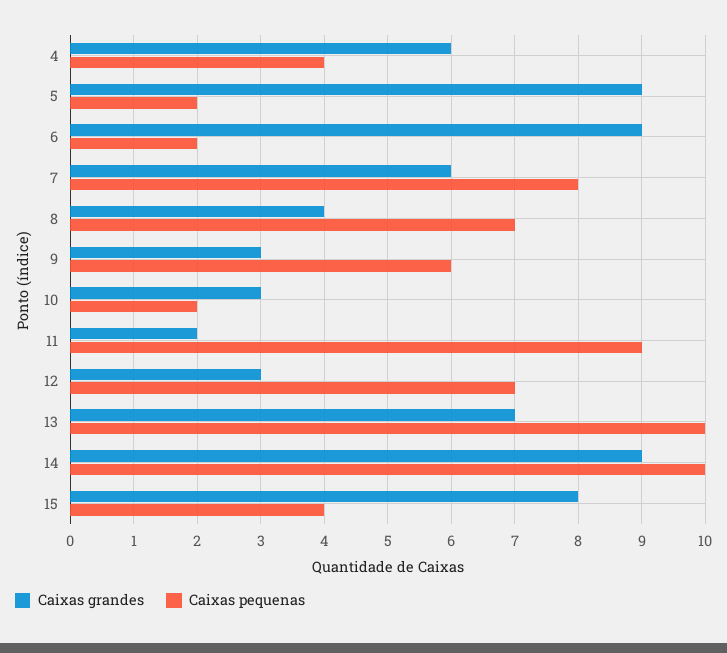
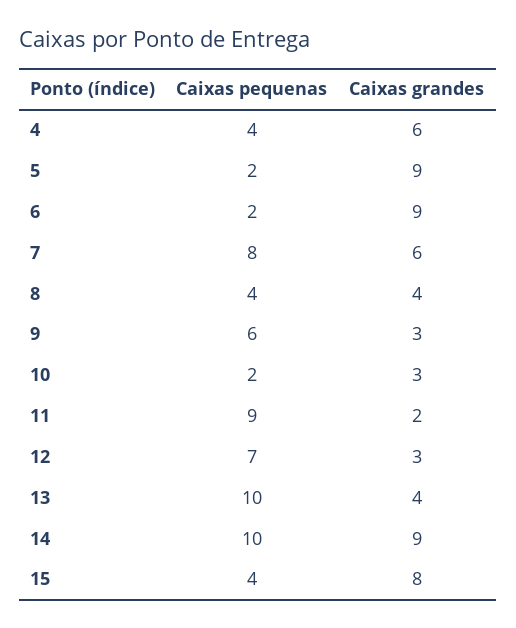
Caixas pequenas, 8: 7 -> 4
Caixas grandes, 13: 7 -> 4

